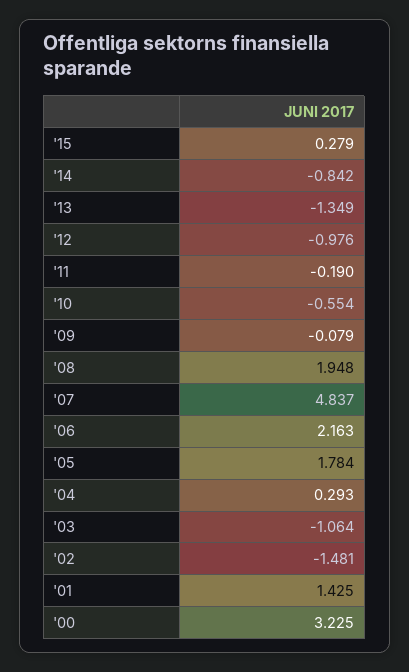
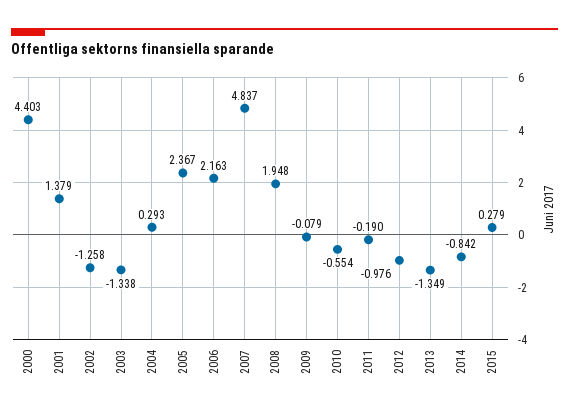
'05: 1.784 -> 2.367
'03: -1.064 -> -1.338
'02: -1.481 -> -1.258
'01: 1.425 -> 1.379
'00: 3.225 -> 4.403

